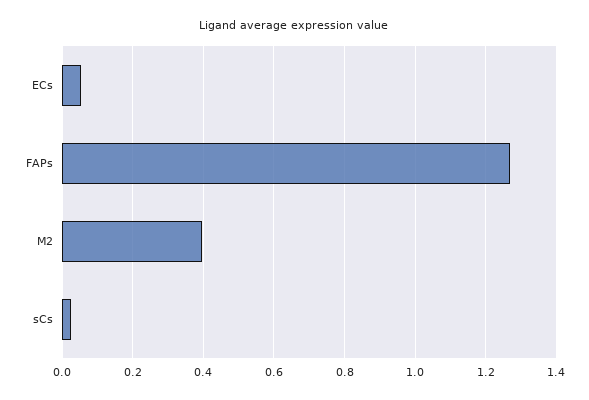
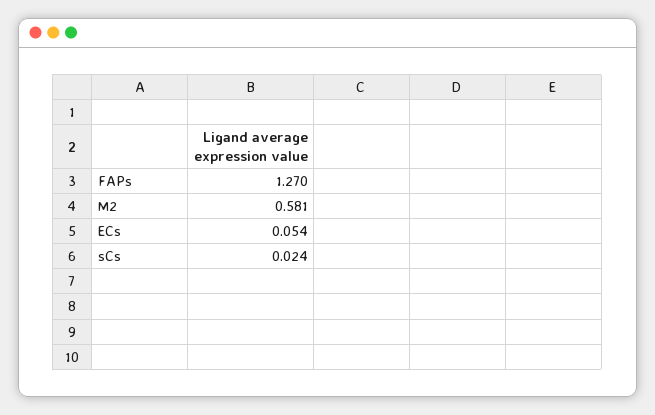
M2: 0.4 -> 0.581

